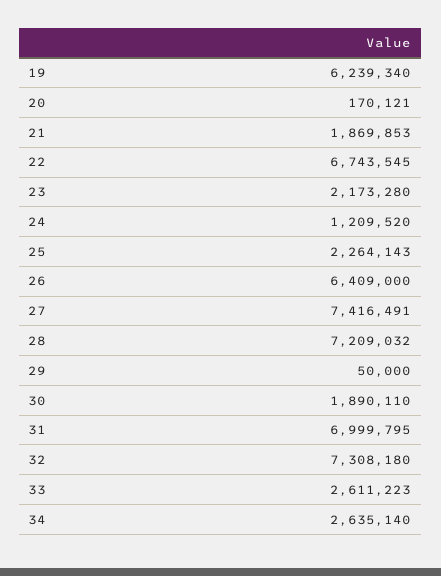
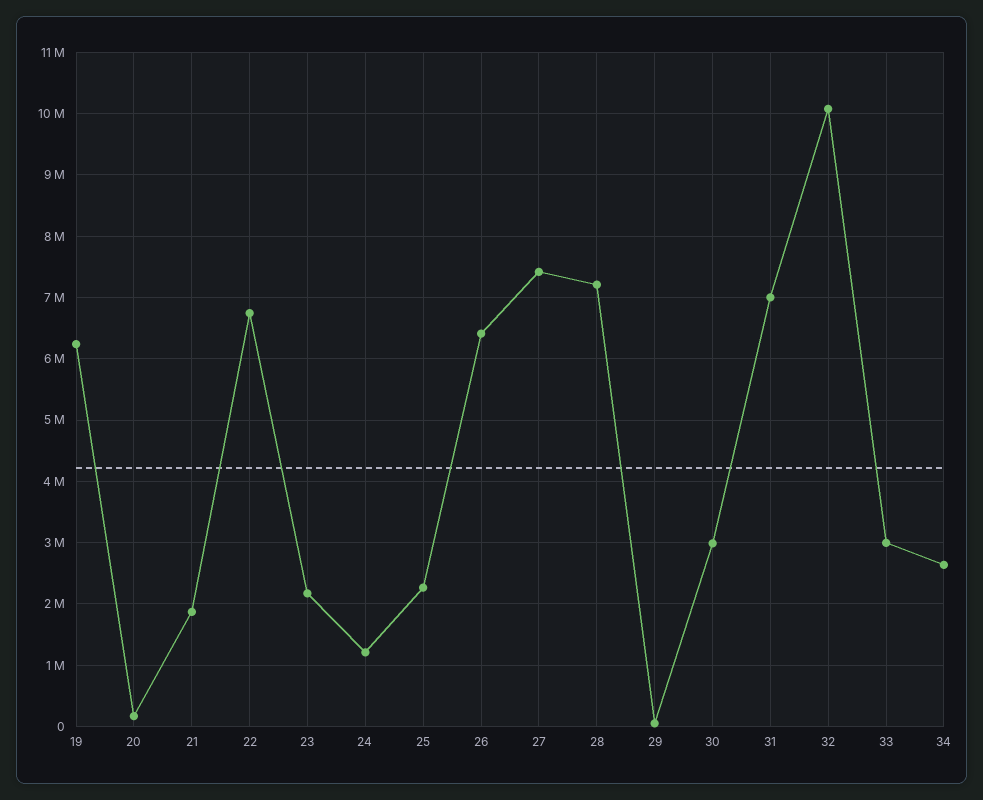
30: 1890110 -> 3000000
32: 7308180 -> 10100000
33: 2611223 -> 3000000

